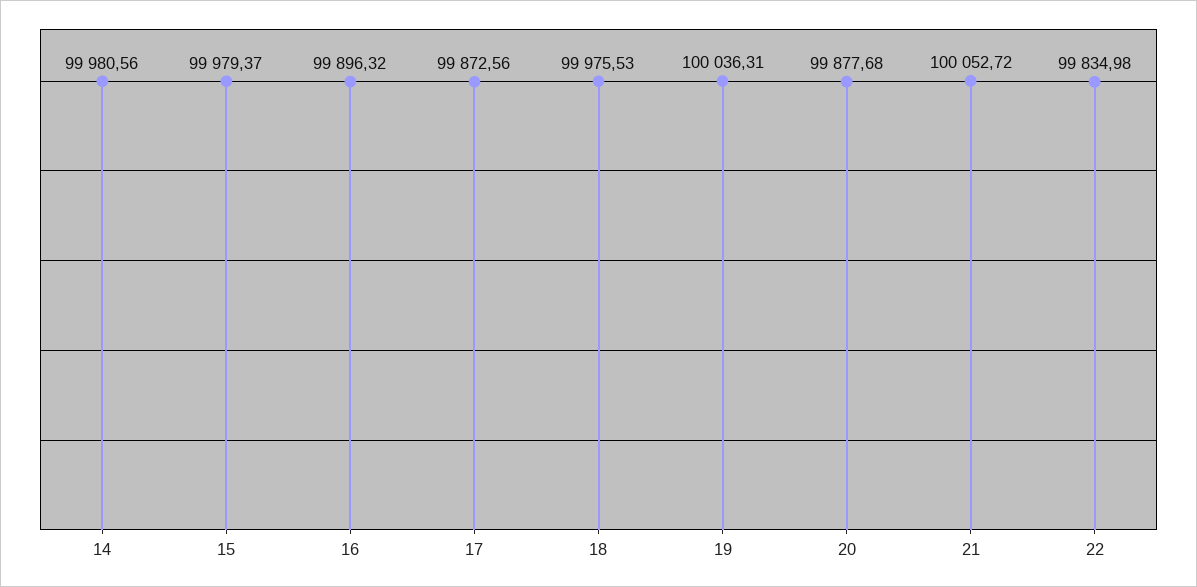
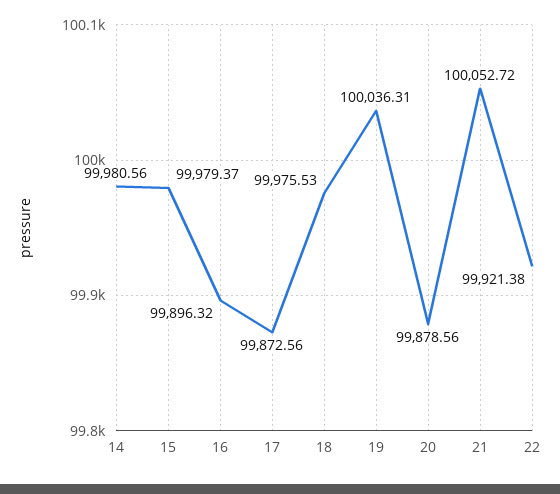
20: 99877.68 -> 99878.56
22: 99834.98 -> 99921.38

